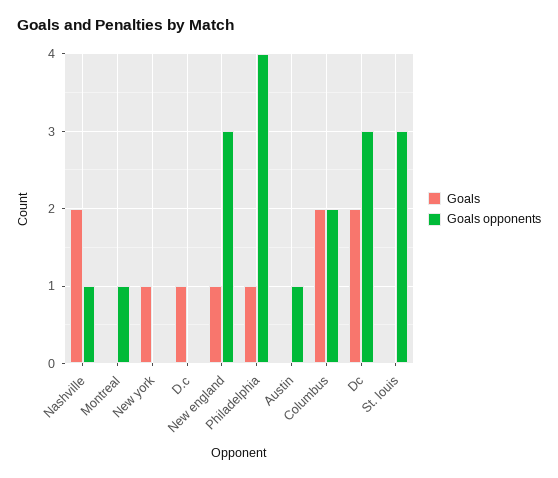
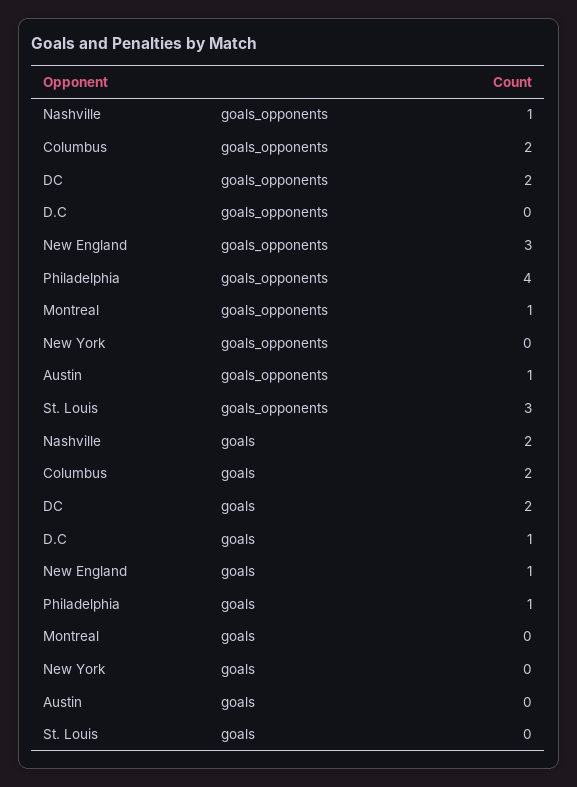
Goals, New york: 1 -> 0
Goals opponents, Dc: 3 -> 2

